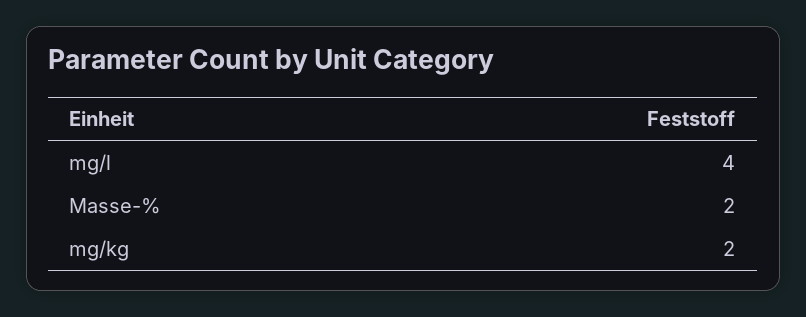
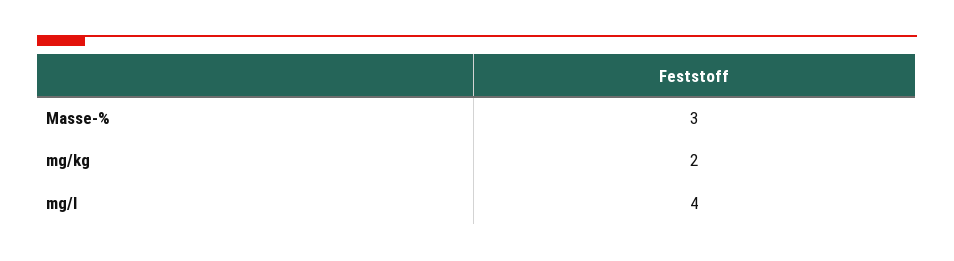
Masse-%: 2 -> 3

